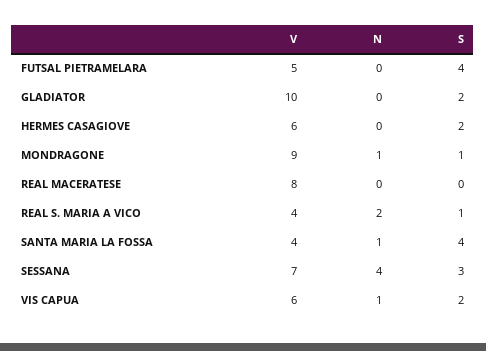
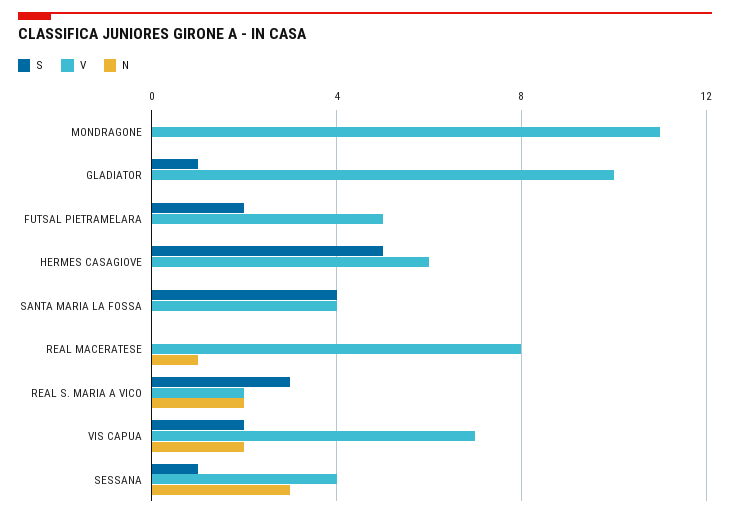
S, FUTSAL PIETRAMELARA: 4 -> 2
S, GLADIATOR: 2 -> 1
S, HERMES CASAGIOVE: 2 -> 5
V, MONDRAGONE: 9 -> 11
N, MONDRAGONE: 1 -> 0
S, MONDRAGONE: 1 -> 0
N, REAL MACERATESE: 0 -> 1
V, REAL S. MARIA A VICO: 4 -> 2
S, REAL S. MARIA A VICO: 1 -> 3
N, SANTA MARIA LA FOSSA: 1 -> 0
V, SESSANA: 7 -> 4
N, SESSANA: 4 -> 3
S, SESSANA: 3 -> 1
V, VIS CAPUA: 6 -> 7
N, VIS CAPUA: 1 -> 2

